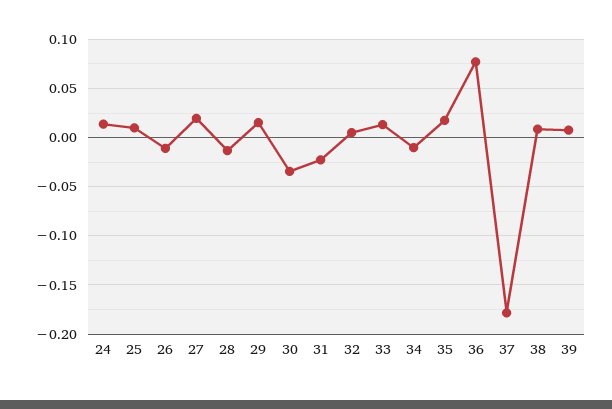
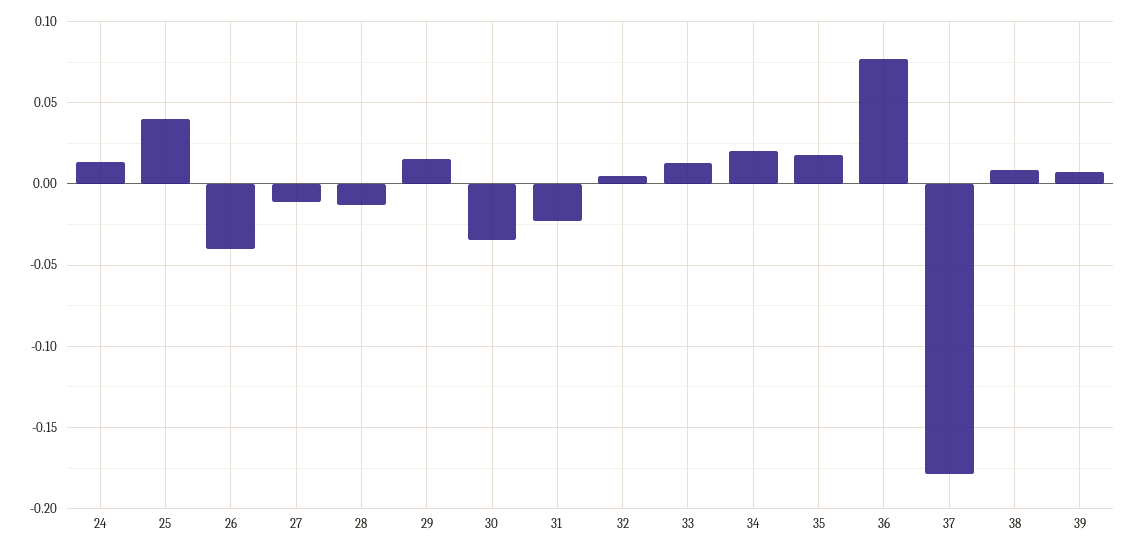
25: 0.01 -> 0.04
26: -0.01 -> -0.04
27: 0.02 -> -0.01
34: -0.01 -> 0.02

